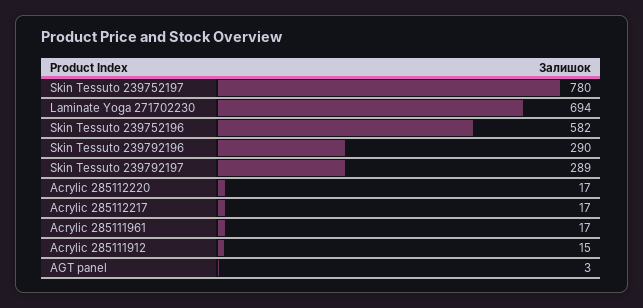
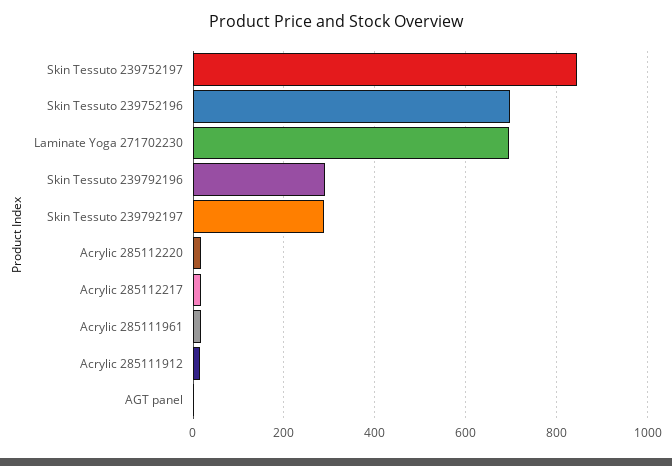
Skin Tessuto 239752197: 780 -> 840
Skin Tessuto 239752196: 582 -> 700

